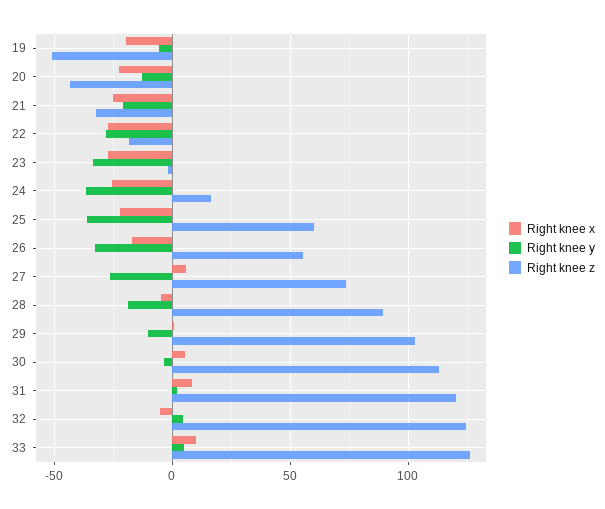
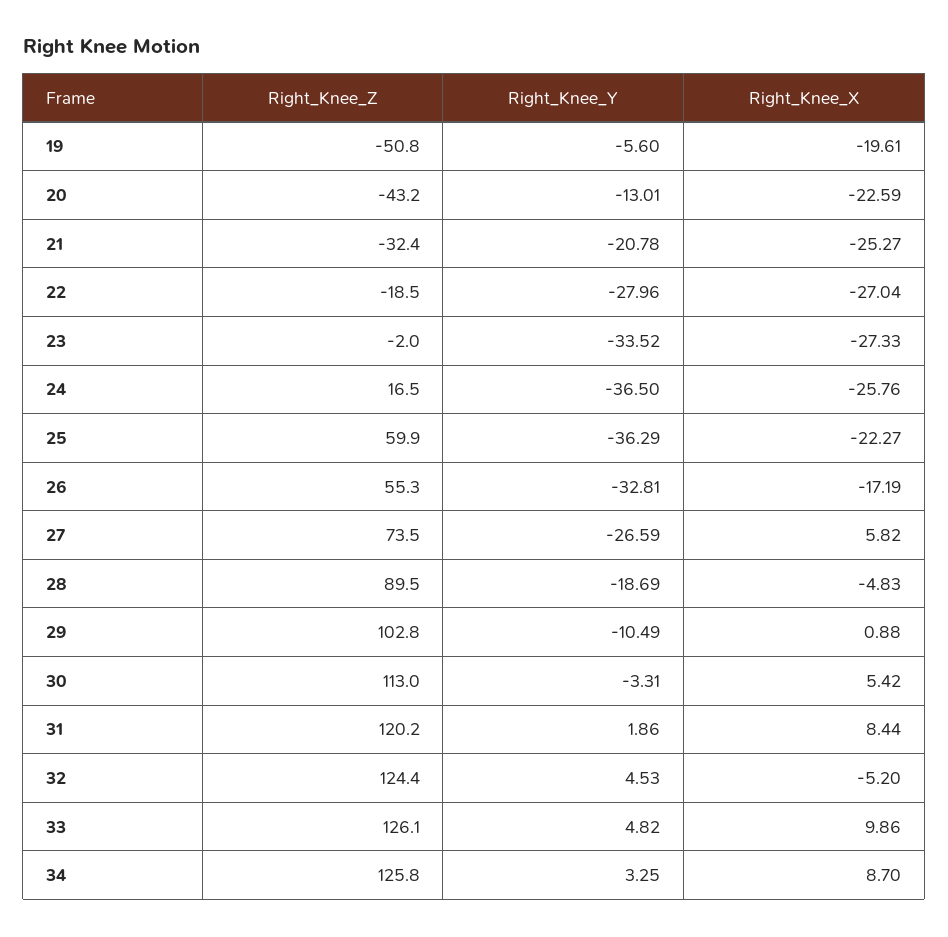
Right knee z, 34: none -> 125.8
Right knee y, 34: none -> 3.25
Right knee x, 34: none -> 8.7

